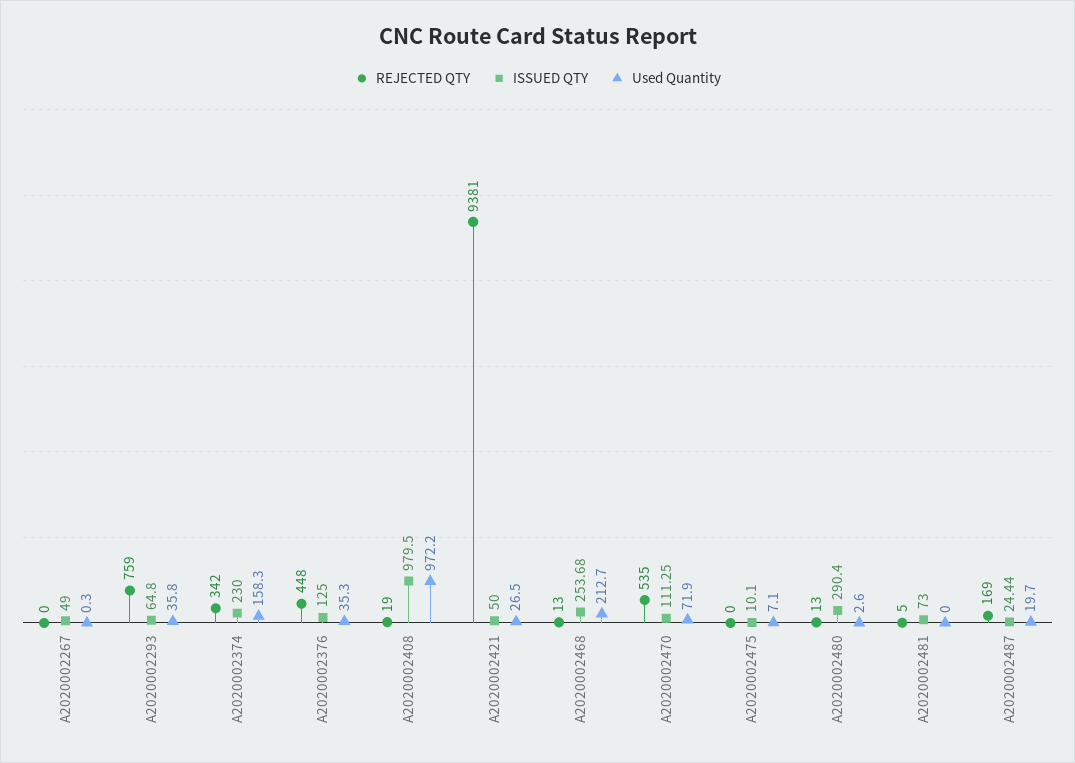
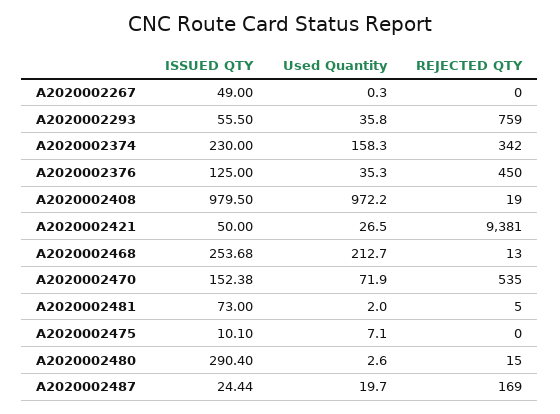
ISSUED QTY, A2020002293: 64.8 -> 55.5
REJECTED QTY, A2020002376: 448 -> 450
ISSUED QTY, A2020002470: 111.25 -> 152.38
REJECTED QTY, A2020002480: 13 -> 15
Used Quantity, A2020002481: 0 -> 2

